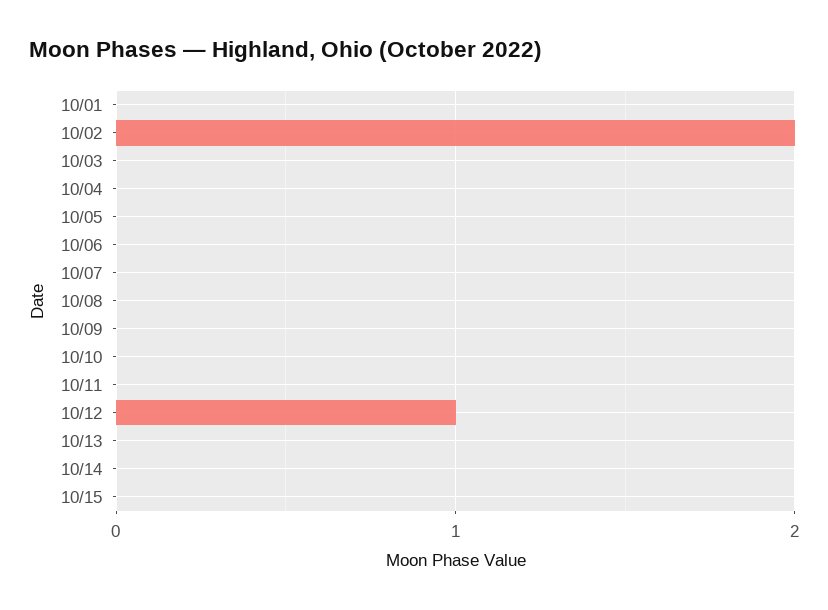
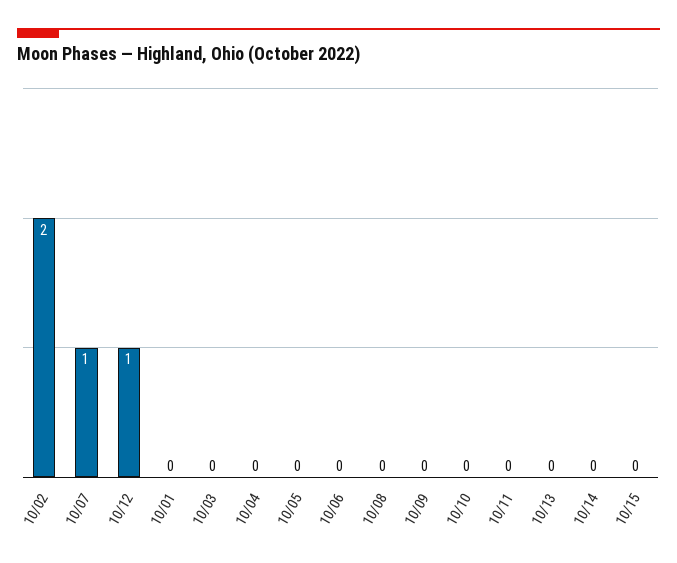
10/07: 0 -> 1

